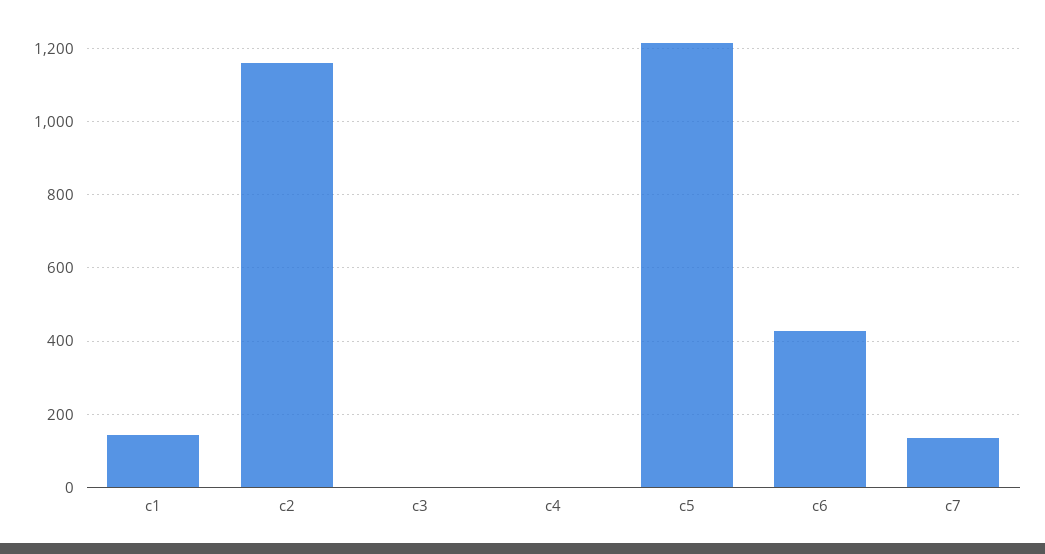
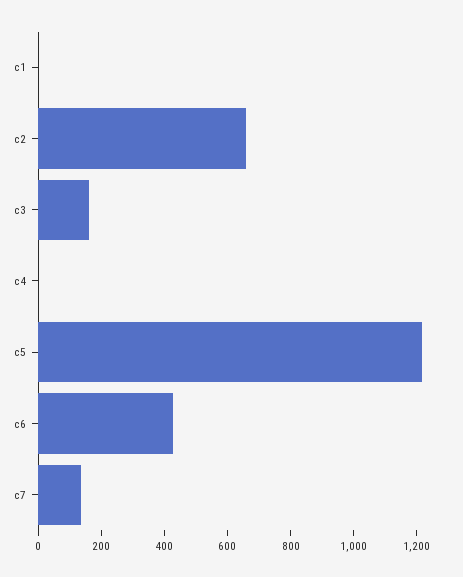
c1: 140 -> 0
c2: 1160 -> 650
c3: 0 -> 150

